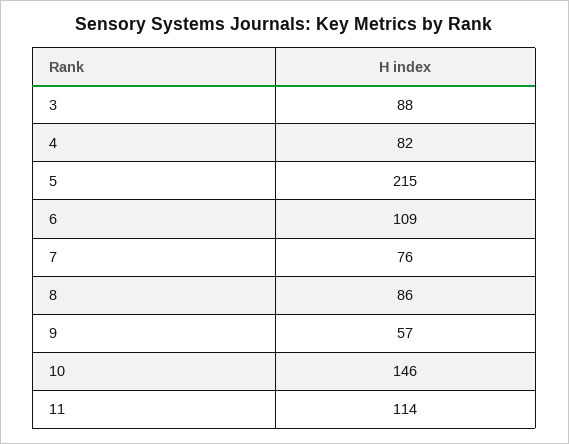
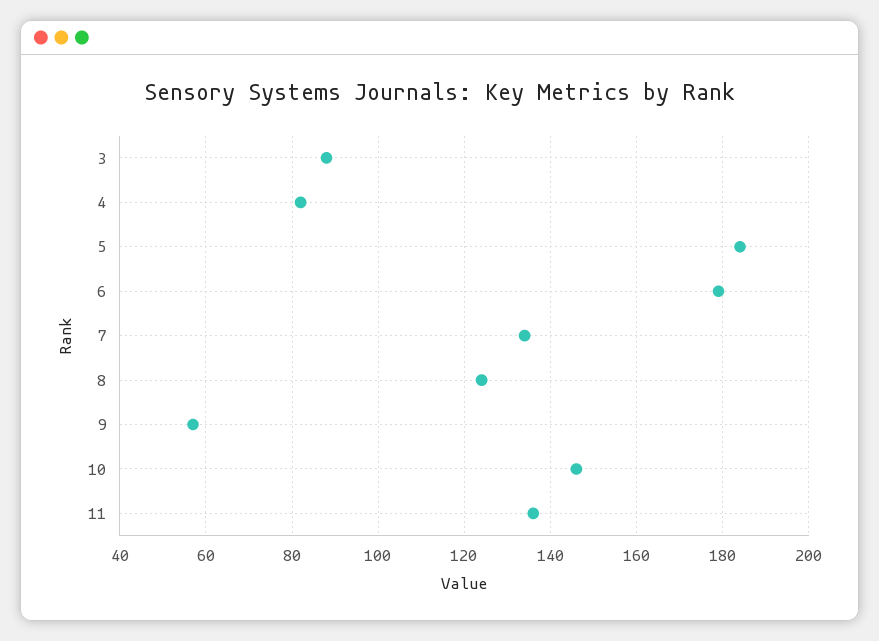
5: 215 -> 185
6: 109 -> 180
7: 76 -> 135
8: 86 -> 125
11: 114 -> 135

